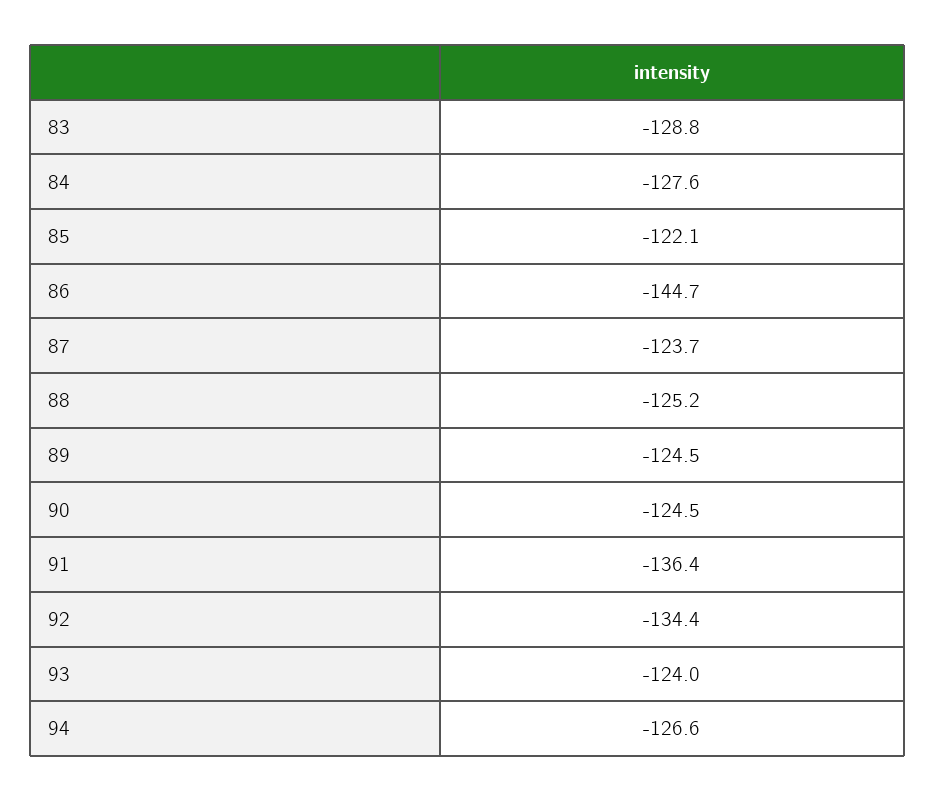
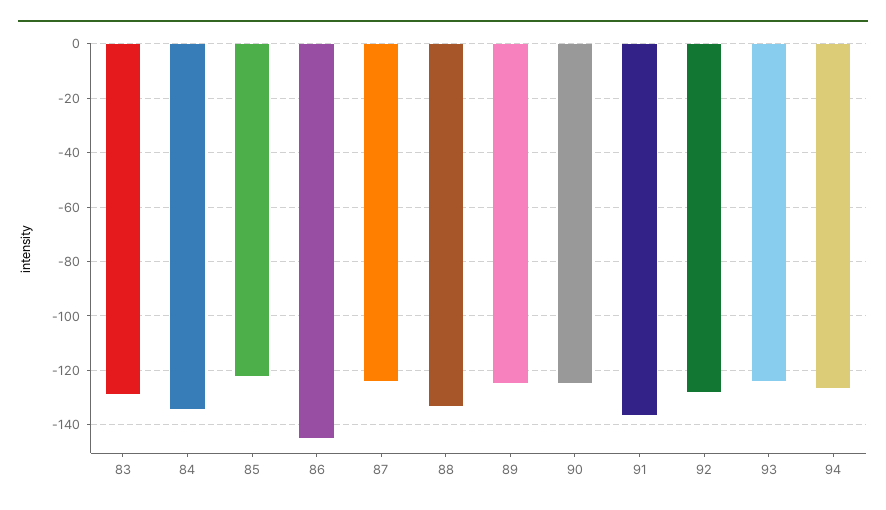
84: -127.6 -> -135
88: -125.2 -> -132.5
92: -134.4 -> -127.5

